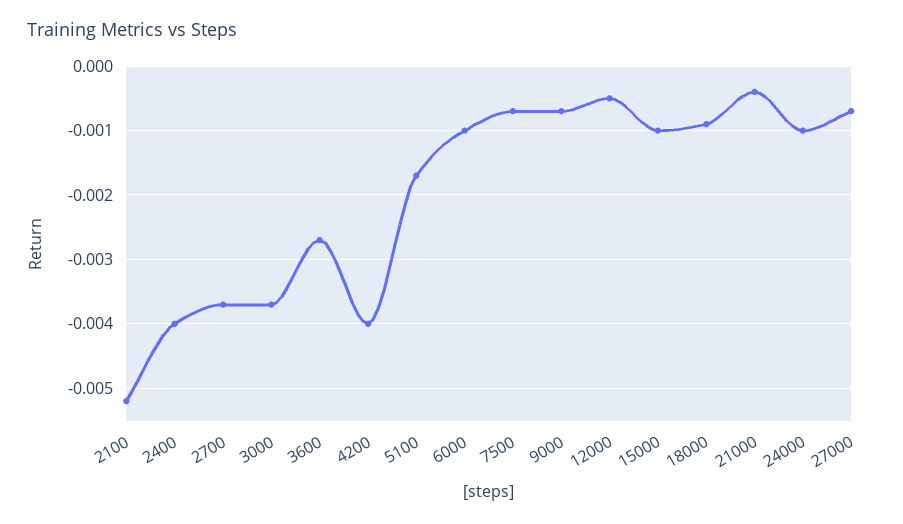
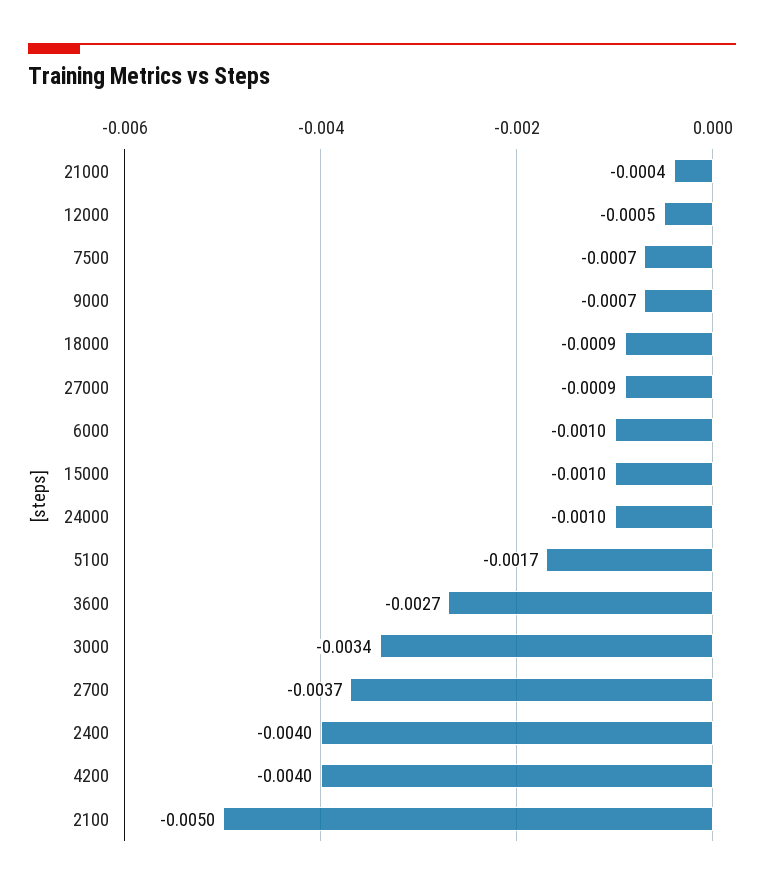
2100: -0.0052 -> -0.005
3000: -0.0037 -> -0.0034
27000: -0.0007 -> -0.0009

